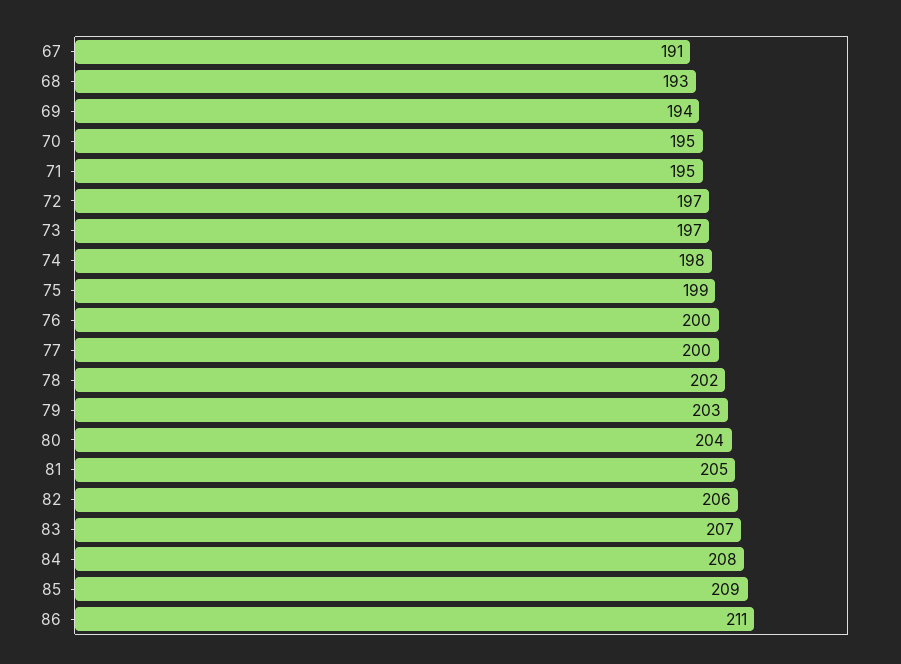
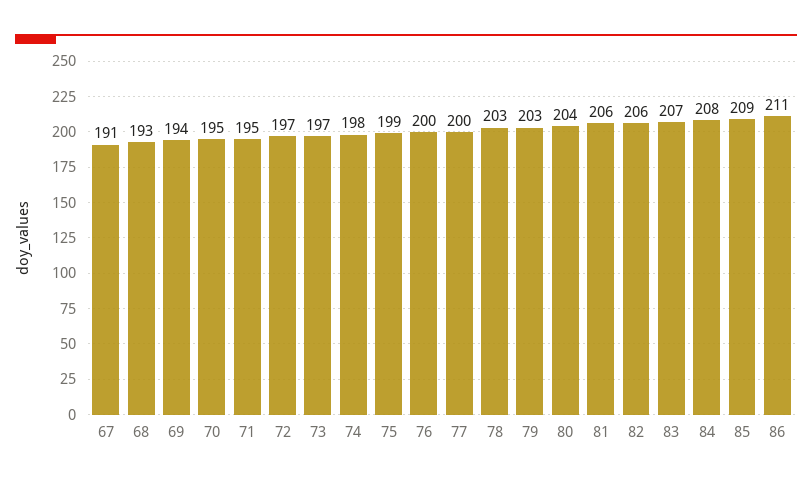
78: 202 -> 203
81: 205 -> 206

